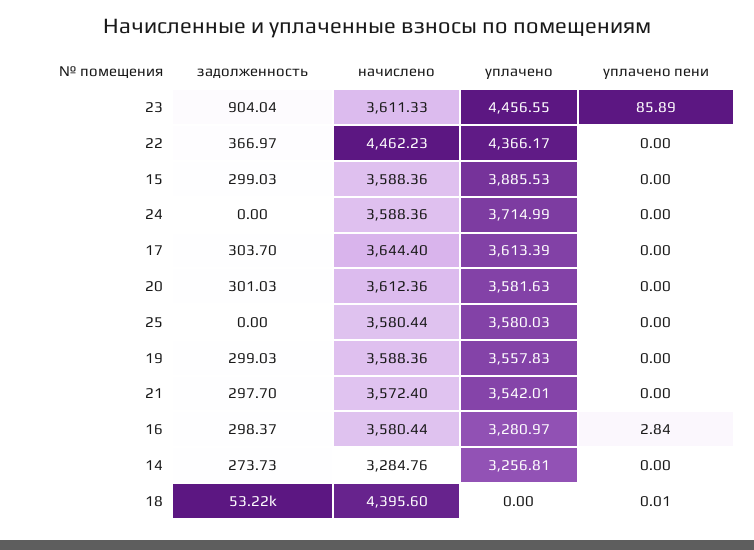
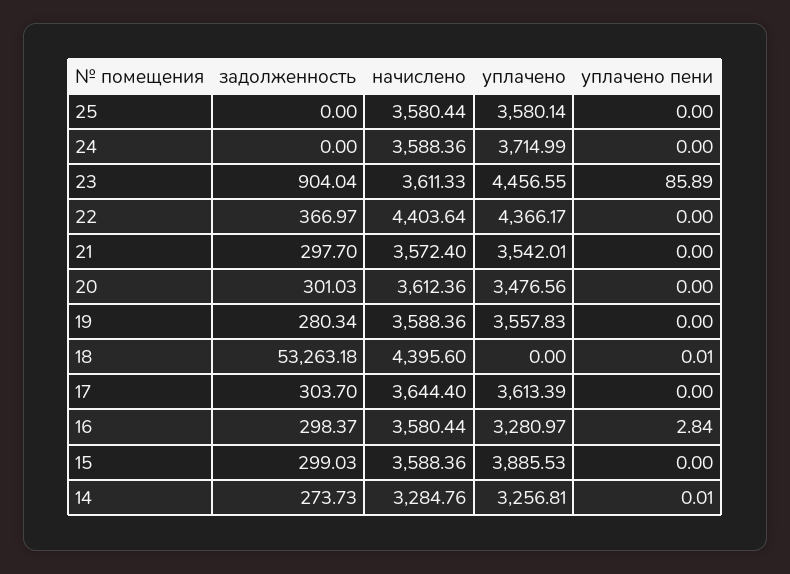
начислено, 22: 4462.23 -> 4403.64
уплачено, 20: 3581.63 -> 3476.56
уплачено, 25: 3580.03 -> 3580.14
задолженность, 19: 299.03 -> 280.34
уплачено пени, 14: 0 -> 0.01
задолженность, 18: 53220 -> 53263.18

